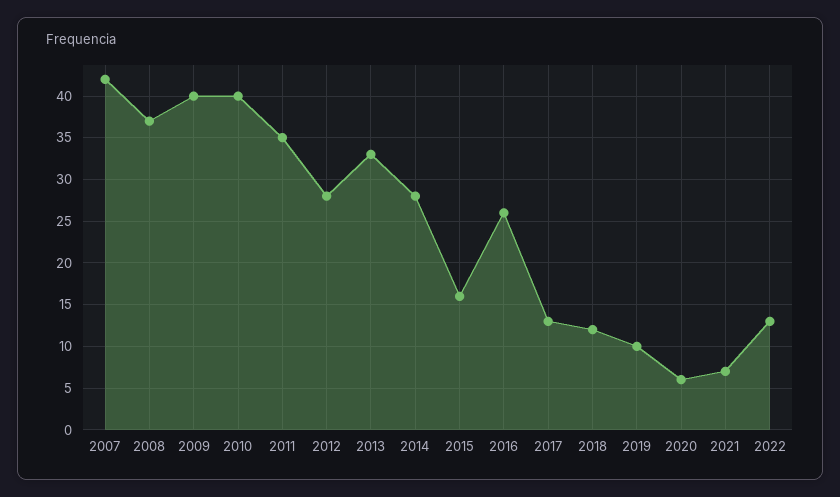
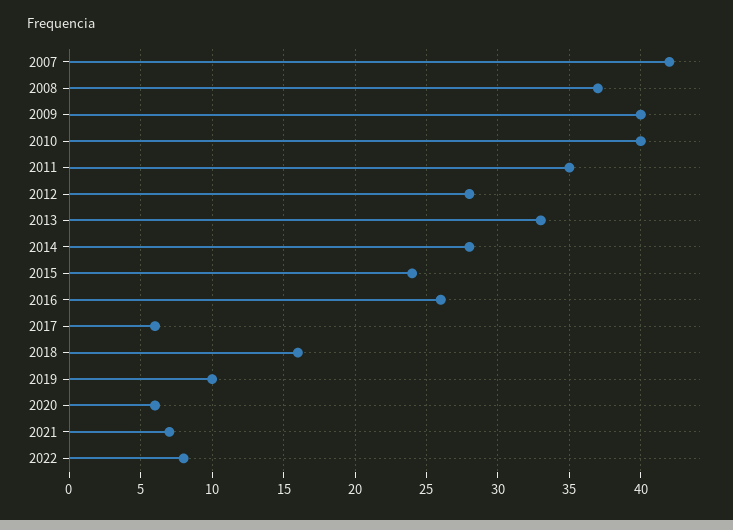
2015: 16 -> 24
2017: 13 -> 6
2018: 12 -> 16
2022: 13 -> 8

